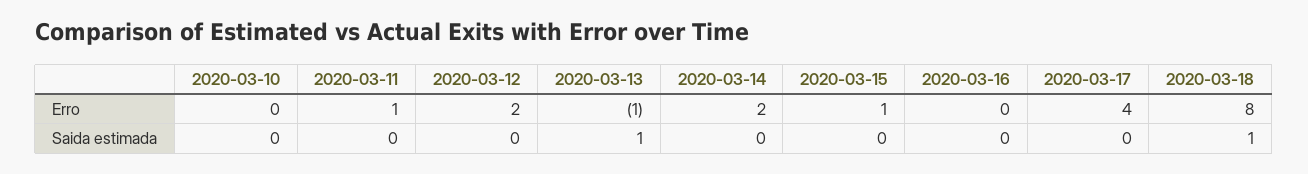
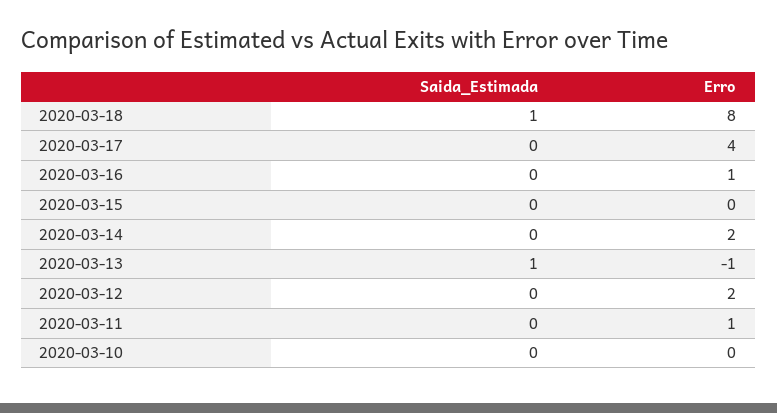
2020-03-15, Erro: 1 -> 0
2020-03-16, Erro: 0 -> 1

